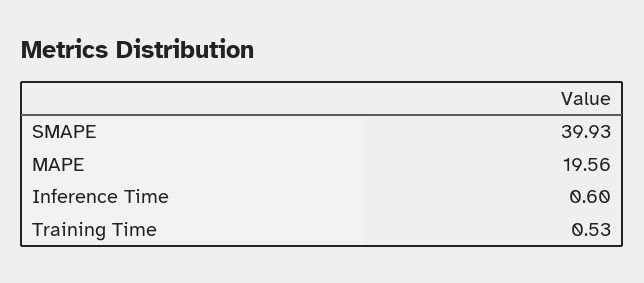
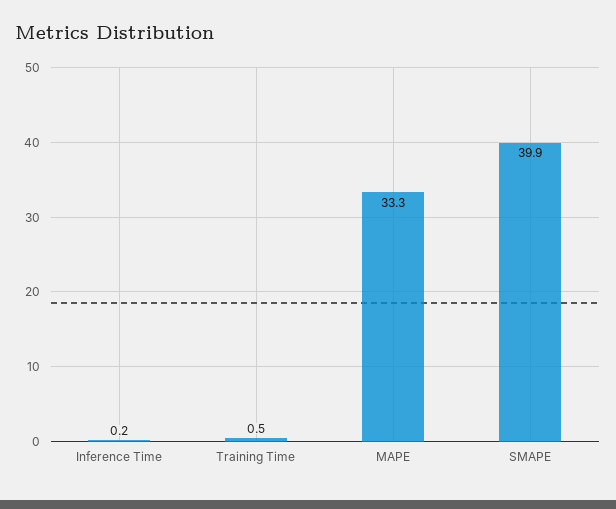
MAPE: 19.56 -> 33.3
Inference Time: 0.6 -> 0.2

